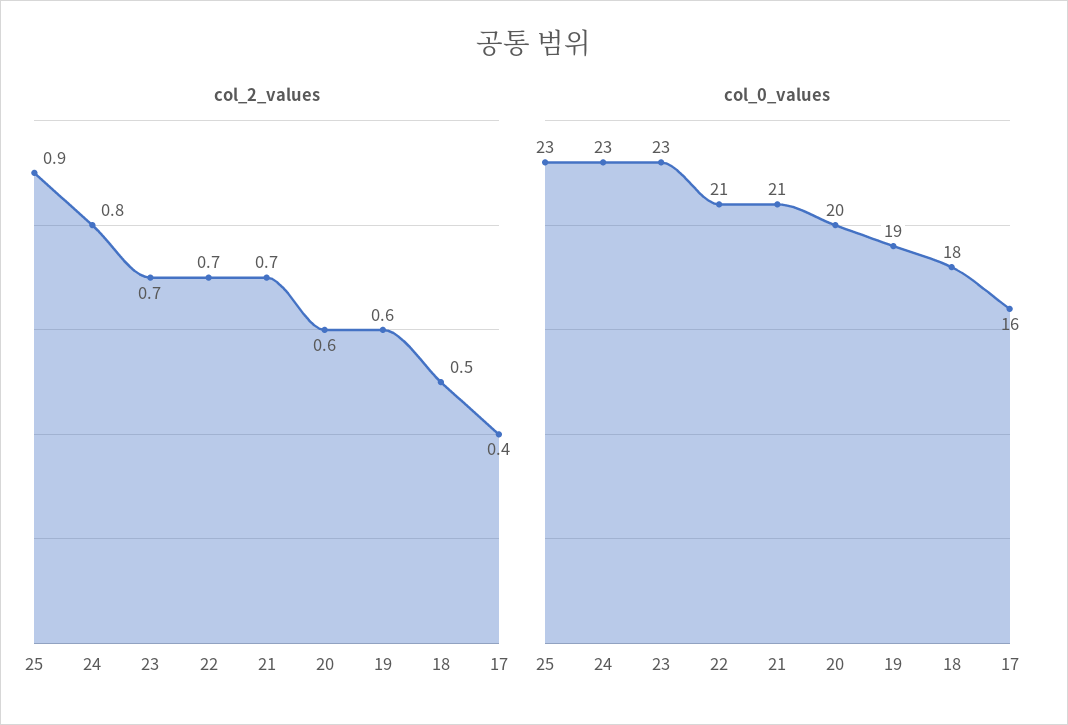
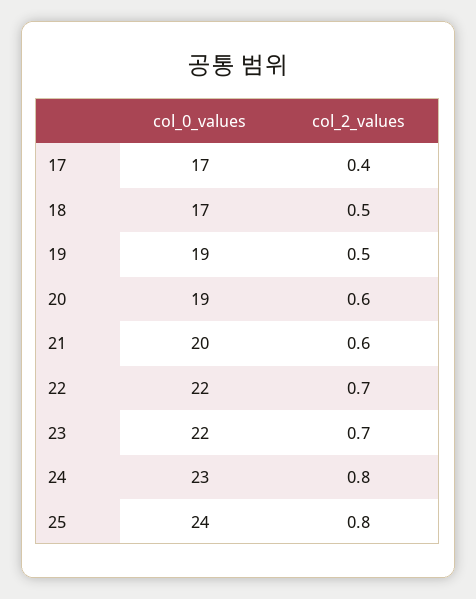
col_2_values, 25: 0.9 -> 0.8
col_2_values, 21: 0.7 -> 0.6
col_2_values, 19: 0.6 -> 0.5
col_0_values, 25: 23 -> 24
col_0_values, 23: 23 -> 22
col_0_values, 22: 21 -> 22
col_0_values, 21: 21 -> 20
col_0_values, 20: 20 -> 19
col_0_values, 18: 18 -> 17
col_0_values, 17: 16 -> 17

